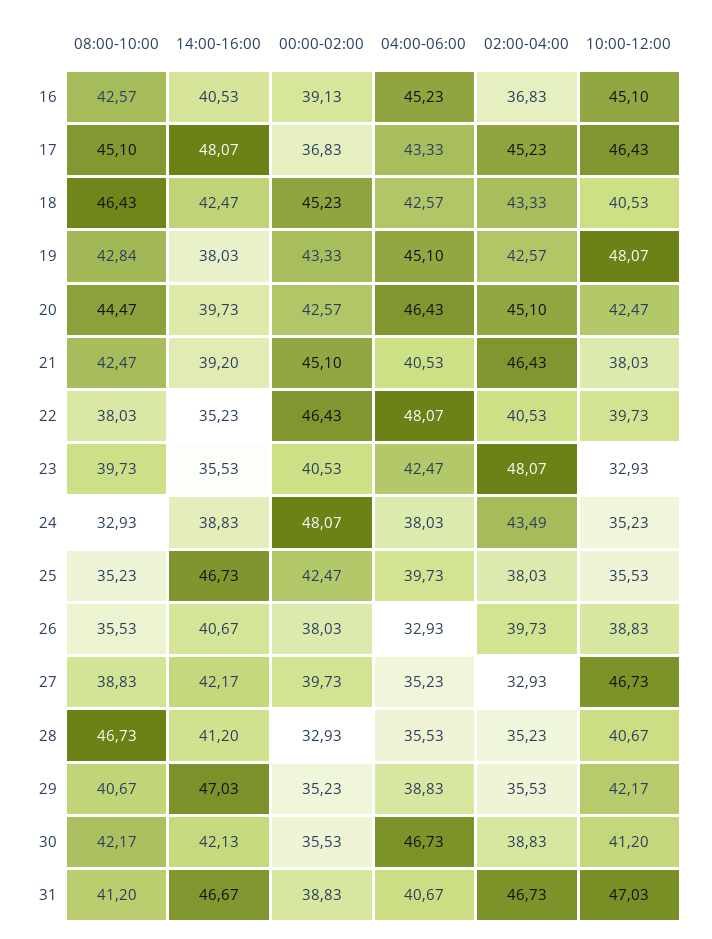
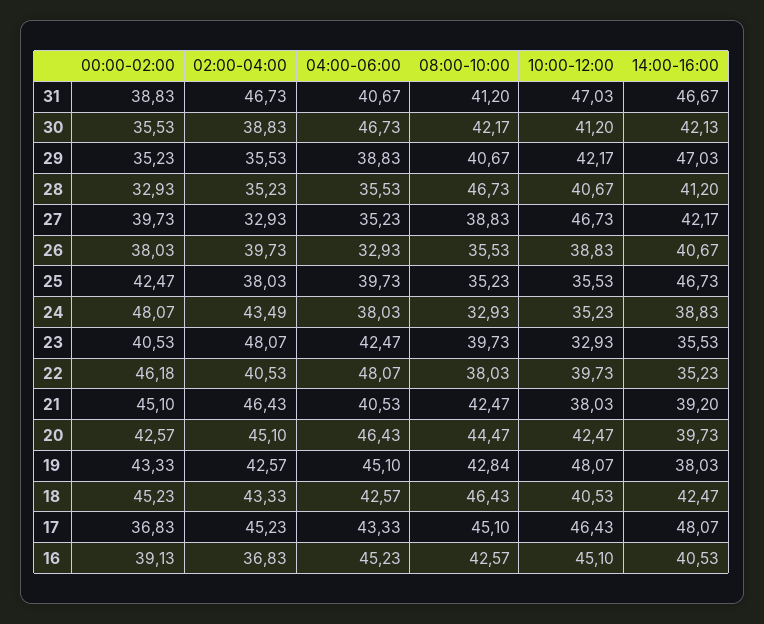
00:00-02:00, 22: 46.43 -> 46.18

